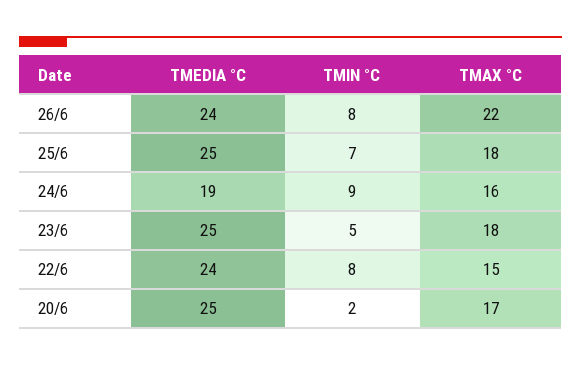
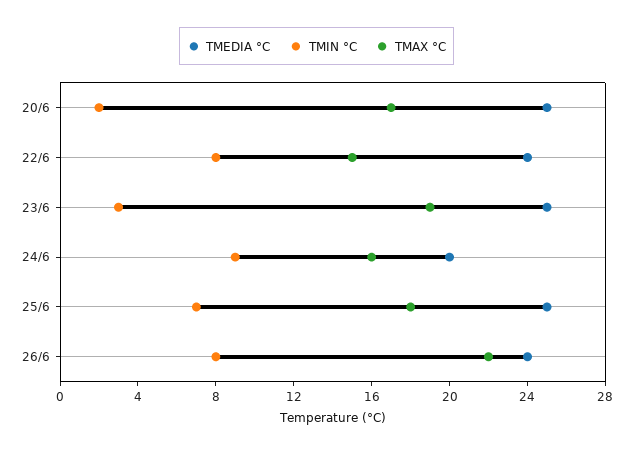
TMEDIA °C, 24/6: 19 -> 20
TMIN °C, 23/6: 5 -> 3
TMAX °C, 23/6: 18 -> 19

